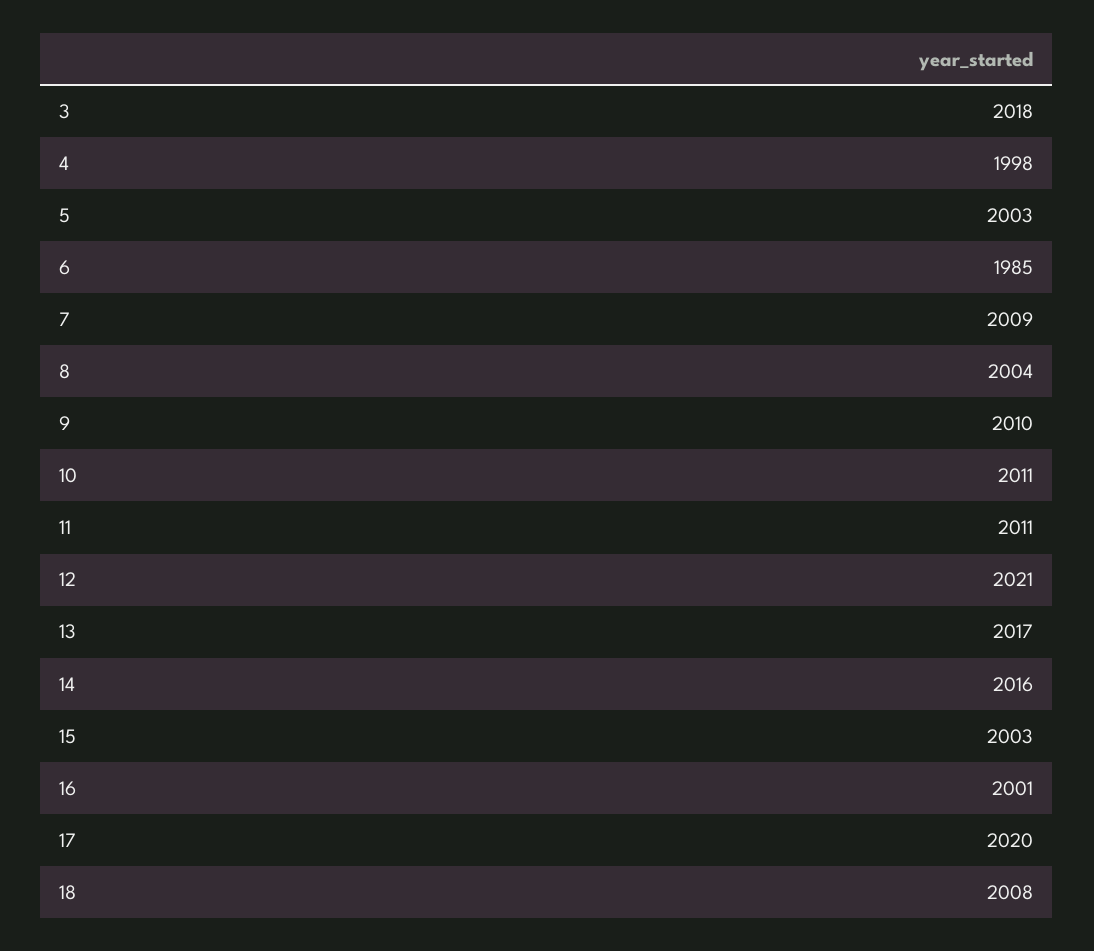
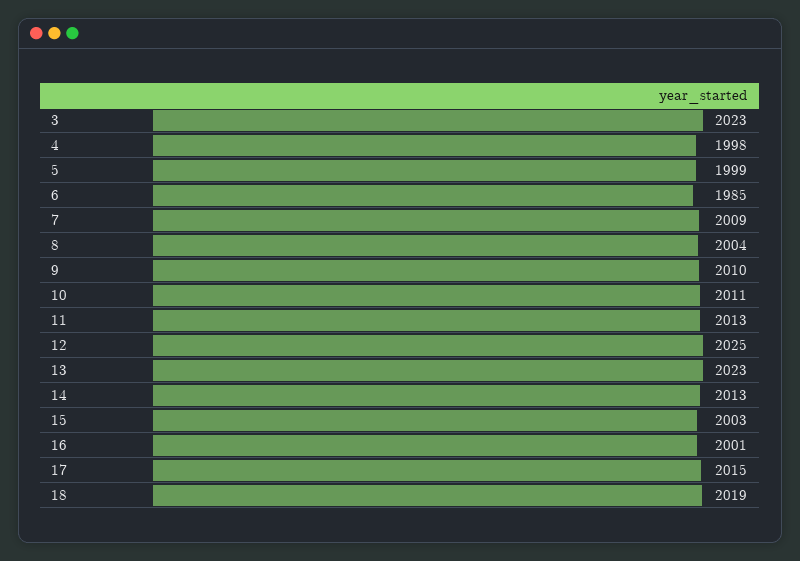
3: 2018 -> 2023
5: 2003 -> 1999
11: 2011 -> 2013
12: 2021 -> 2025
13: 2017 -> 2023
14: 2016 -> 2013
17: 2020 -> 2015
18: 2008 -> 2019

